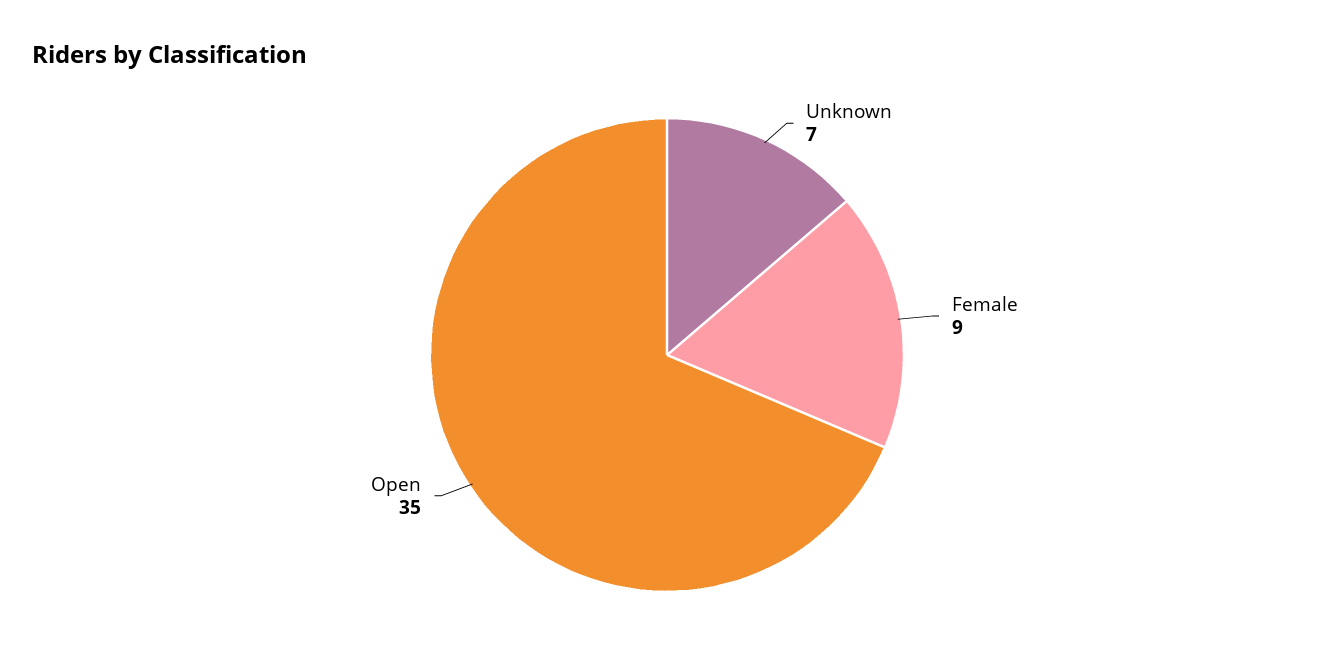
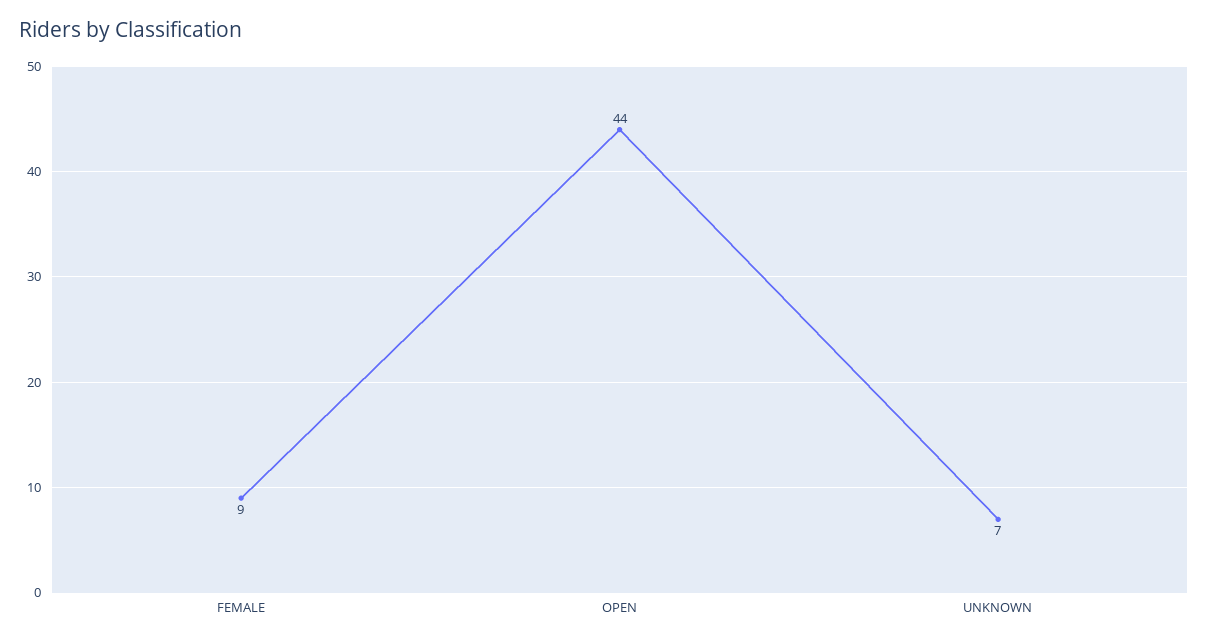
Open: 35 -> 44

